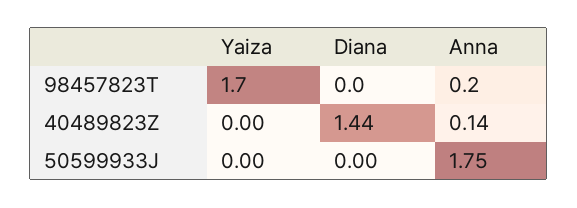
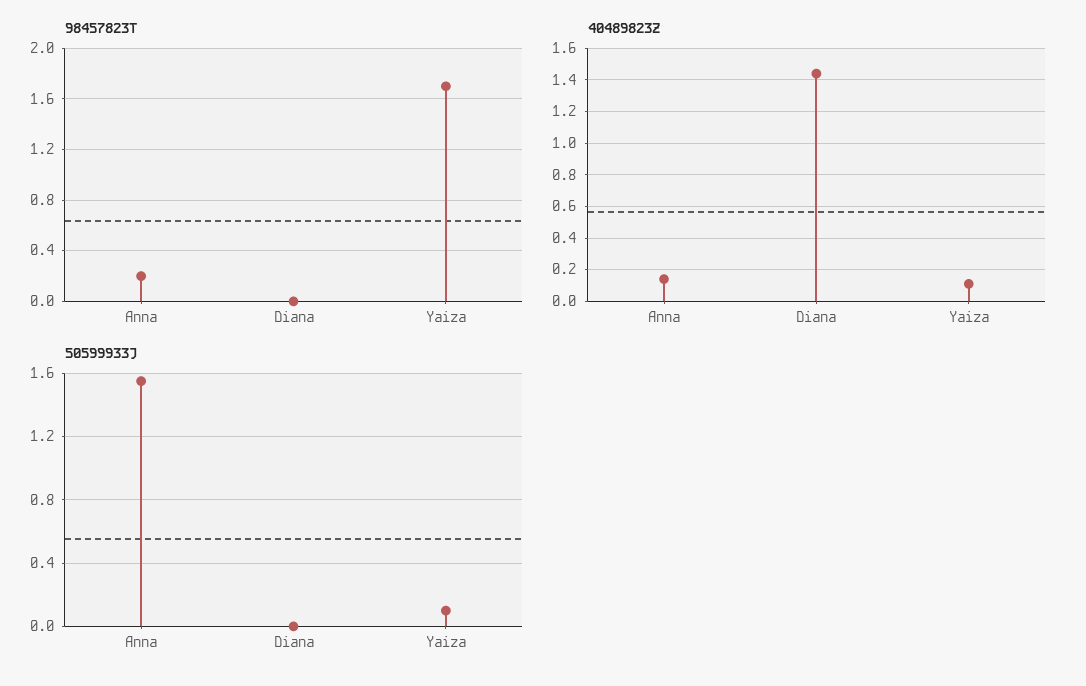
40489823Z, Yaiza: 0 -> 0.1
50599933J, Yaiza: 0 -> 0.1
50599933J, Anna: 1.75 -> 1.55

